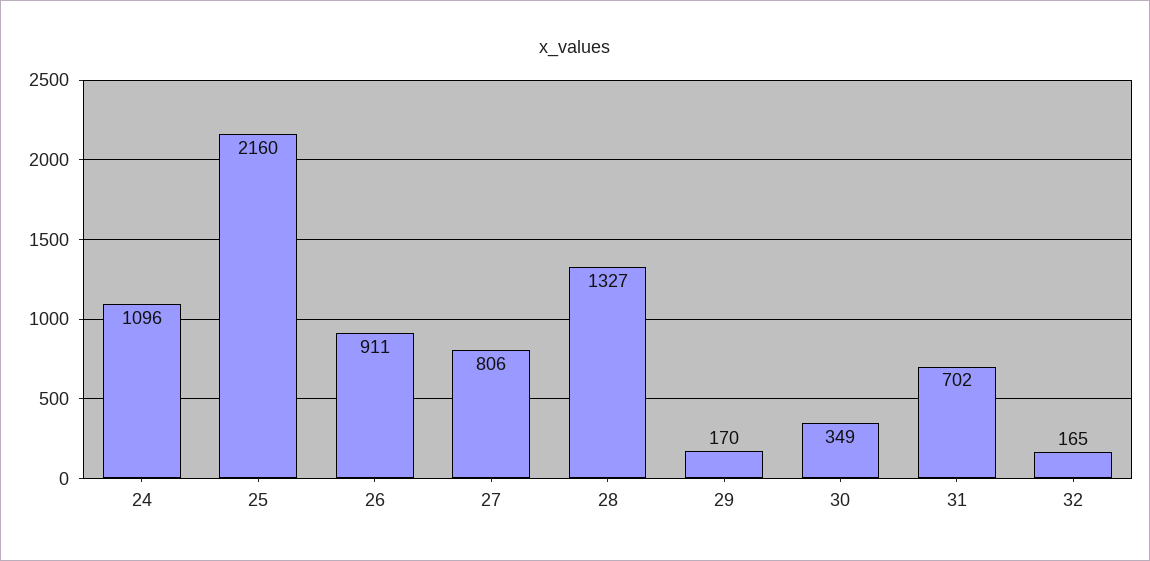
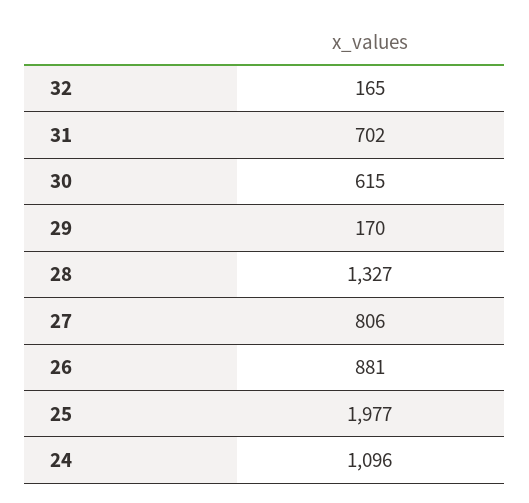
25: 2160 -> 1977
26: 911 -> 881
30: 349 -> 615

